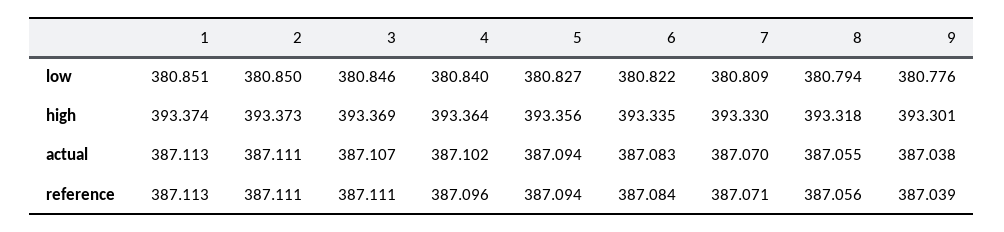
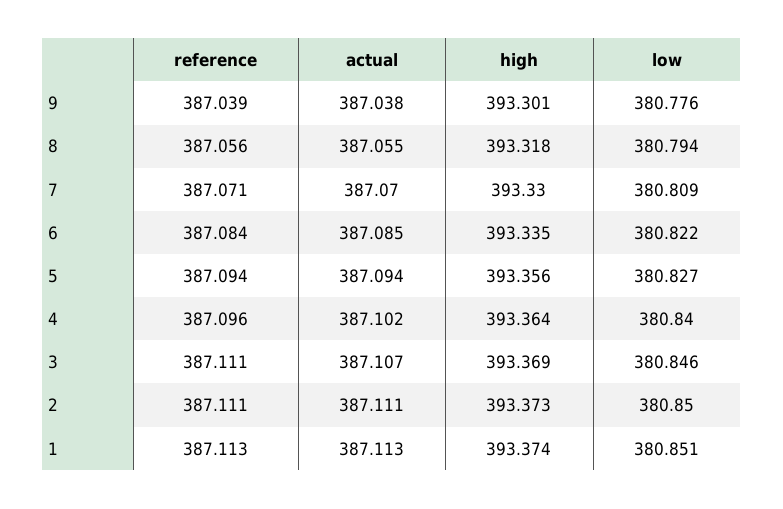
6, actual: 387.083 -> 387.085

